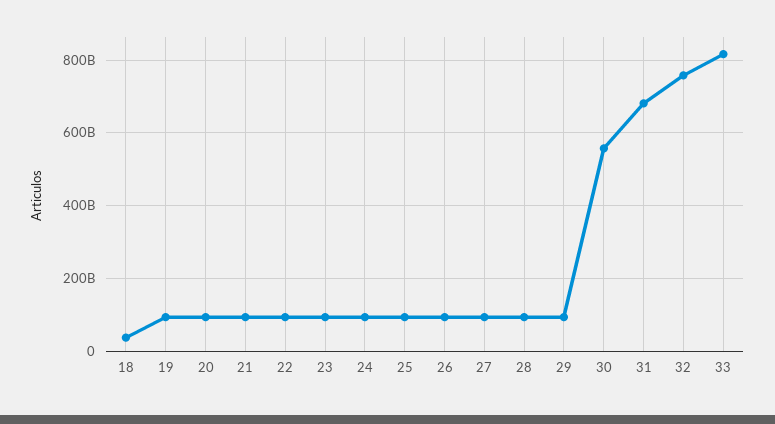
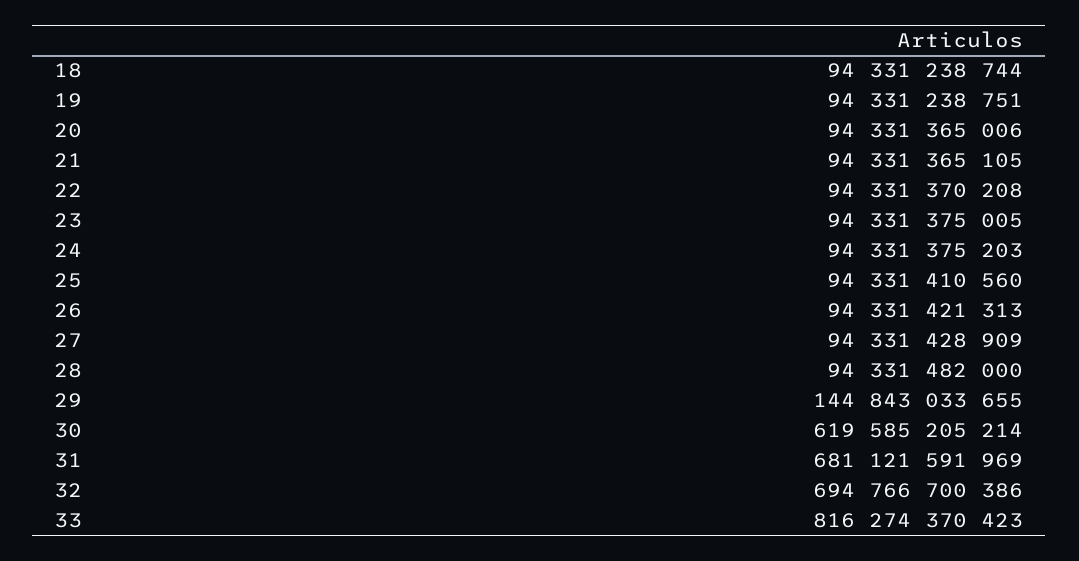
18: 40000000000 -> 94331238744
29: 100000000000 -> 144843033655
30: 560000000000 -> 619585205214
32: 760000000000 -> 694766700386

